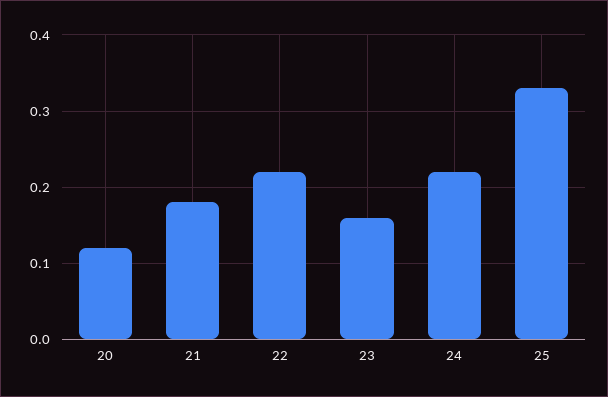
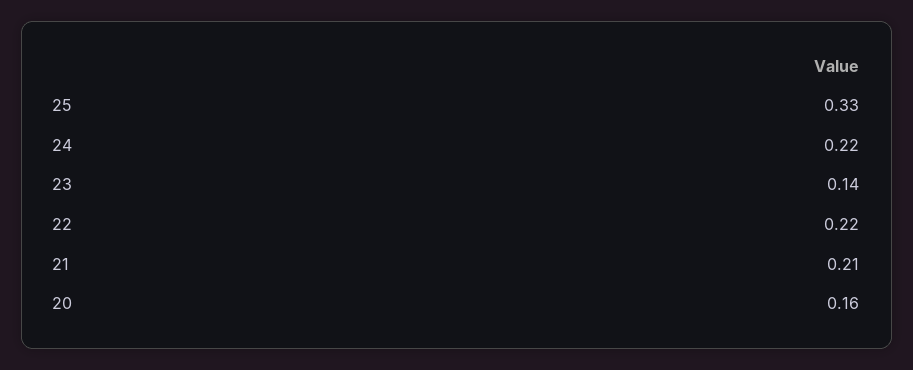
20: 0.12 -> 0.16
21: 0.18 -> 0.21
23: 0.16 -> 0.14

